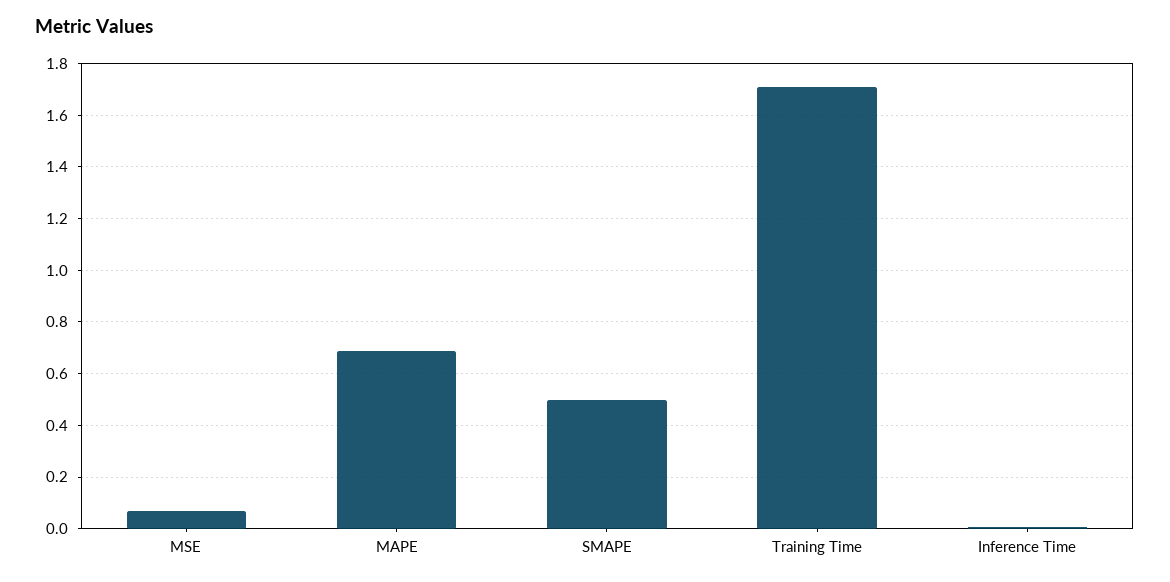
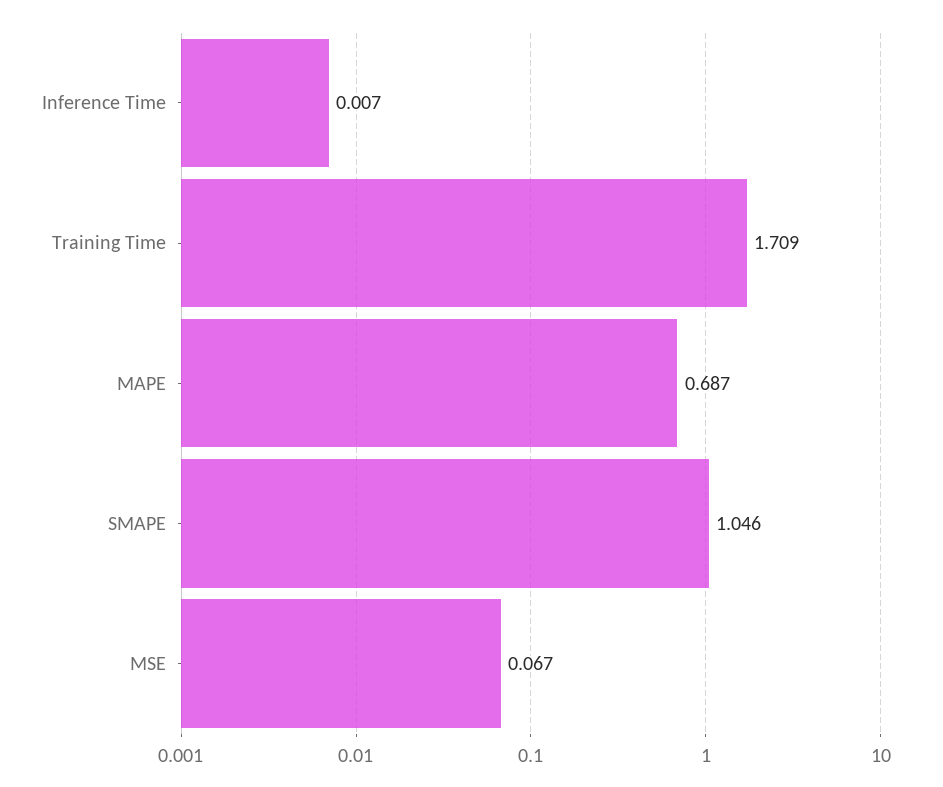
SMAPE: 0.5 -> 1.046

